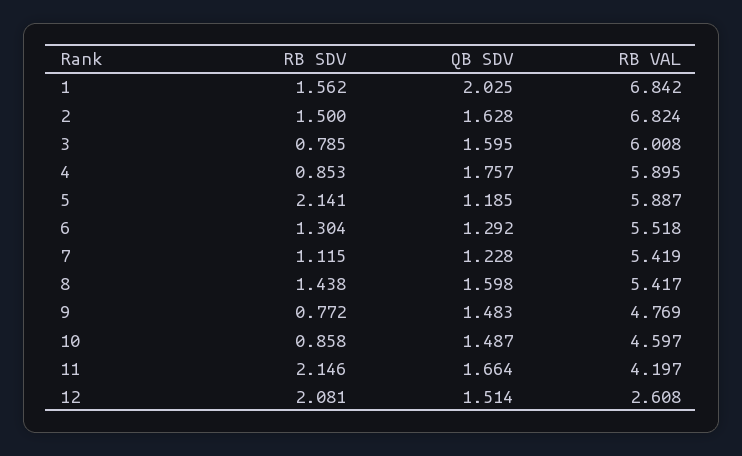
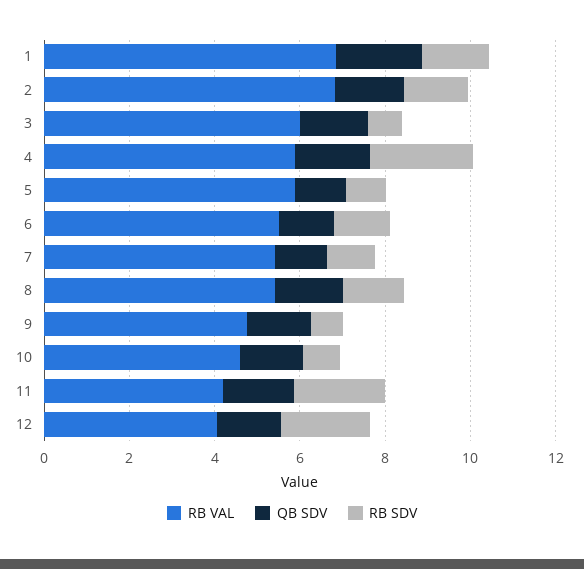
RB SDV, 4: 0.853 -> 2.5
RB SDV, 5: 2.141 -> 1
RB VAL, 12: 2.608 -> 4

